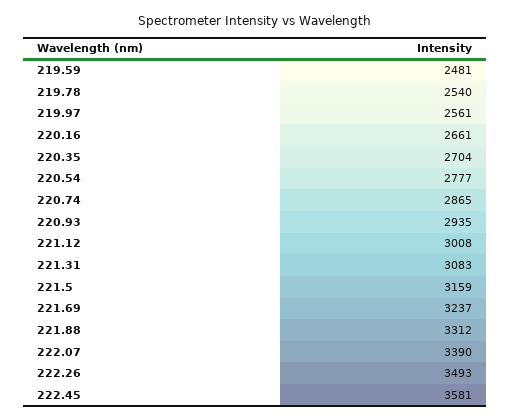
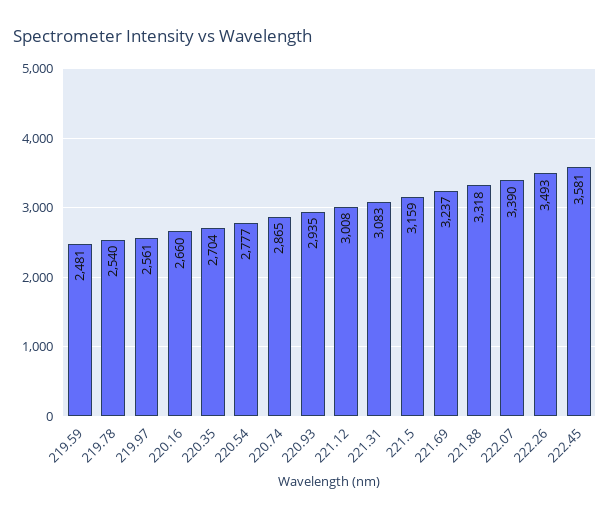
220.16: 2661 -> 2660
221.88: 3312 -> 3318

